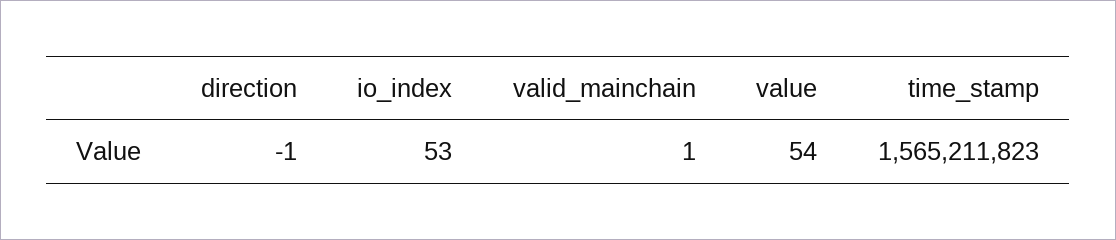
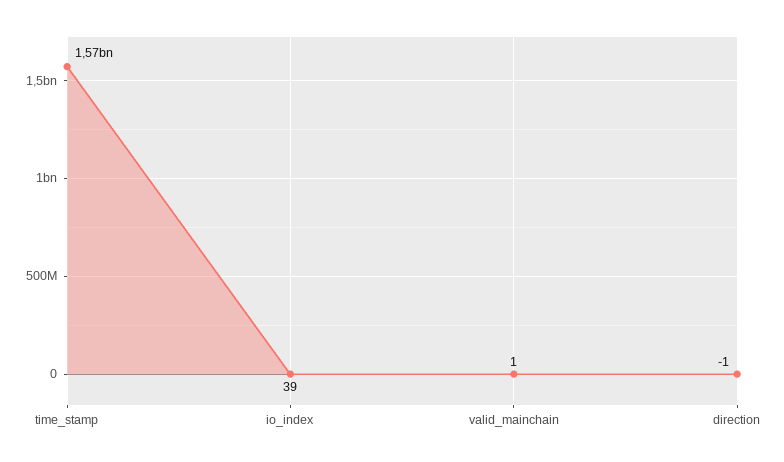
io_index: 53 -> 39
value: 54 -> none

